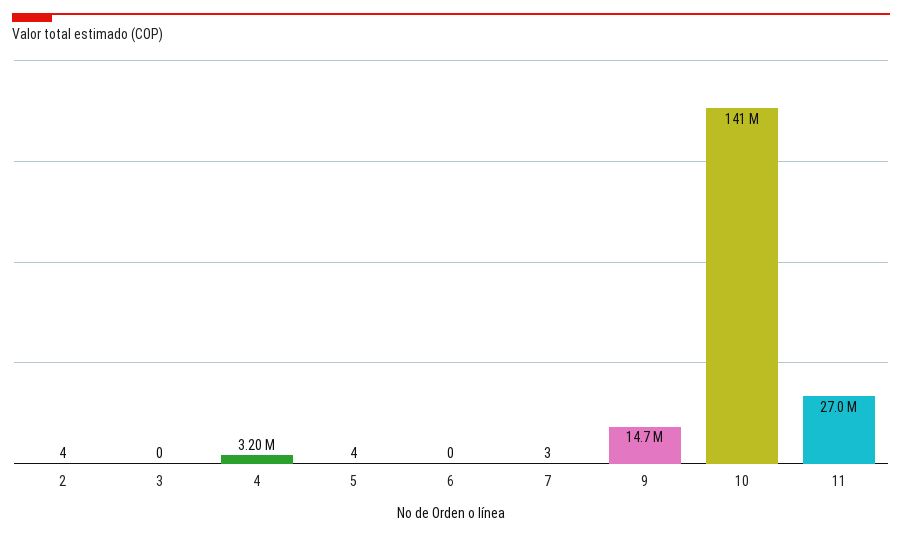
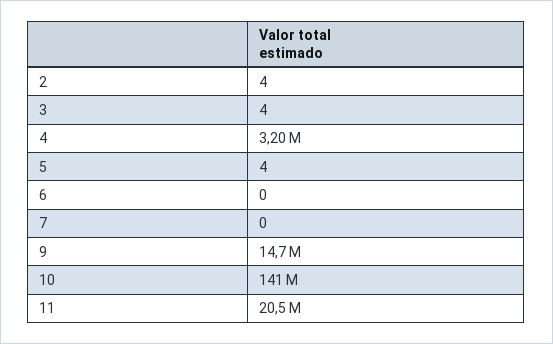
3: 0 -> 4
7: 3 -> 0
11: 27000000 -> 20500000

